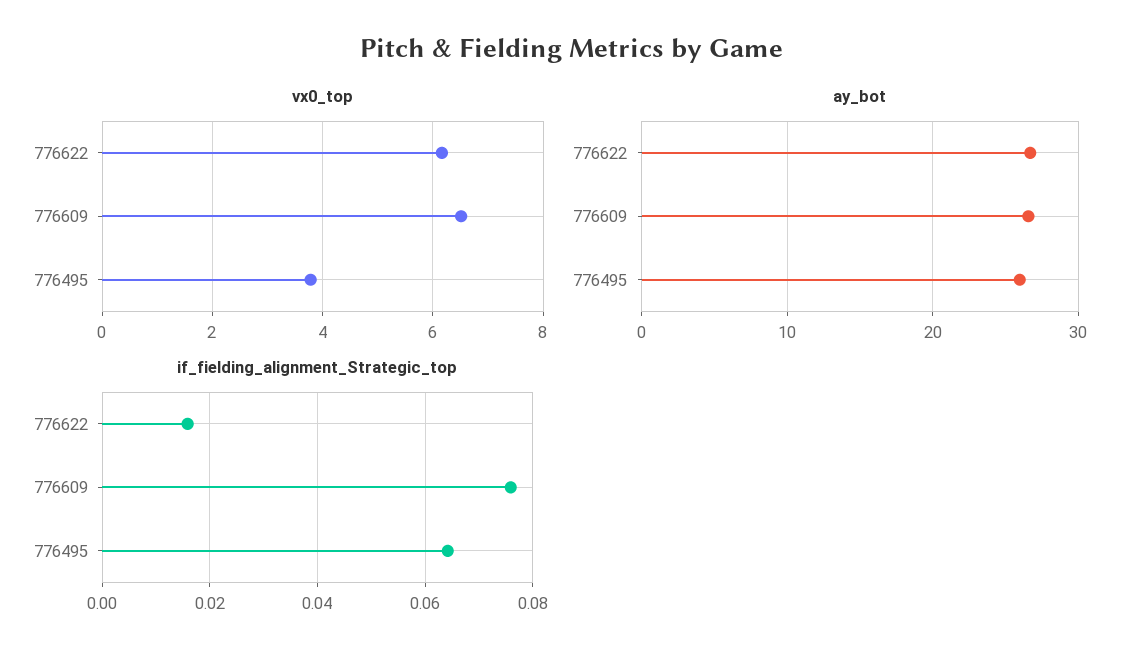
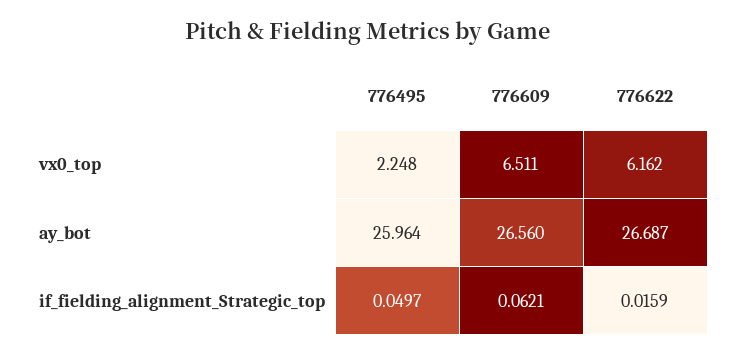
vx0_top, 776495: 3.8 -> 2.248
if_fielding_alignment_Strategic_top, 776609: 0.076 -> 0.0621
if_fielding_alignment_Strategic_top, 776495: 0.064 -> 0.0497

